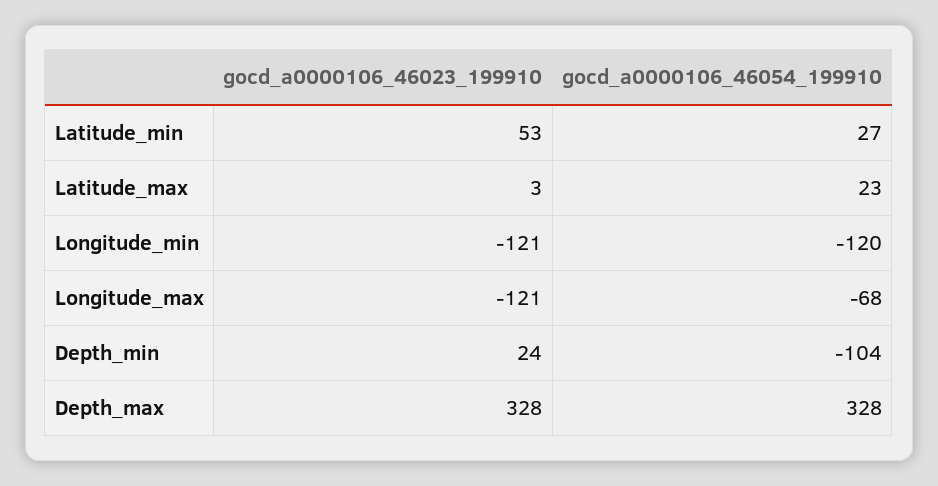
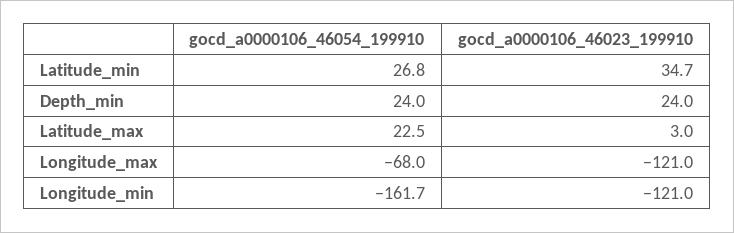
gocd_a0000106_46023_199910, Latitude_min: 53 -> 34.7
gocd_a0000106_46054_199910, Longitude_min: -120 -> -161.7
gocd_a0000106_46054_199910, Depth_min: -104 -> 24
gocd_a0000106_46023_199910, Depth_max: 328 -> none
gocd_a0000106_46054_199910, Depth_max: 328 -> none

